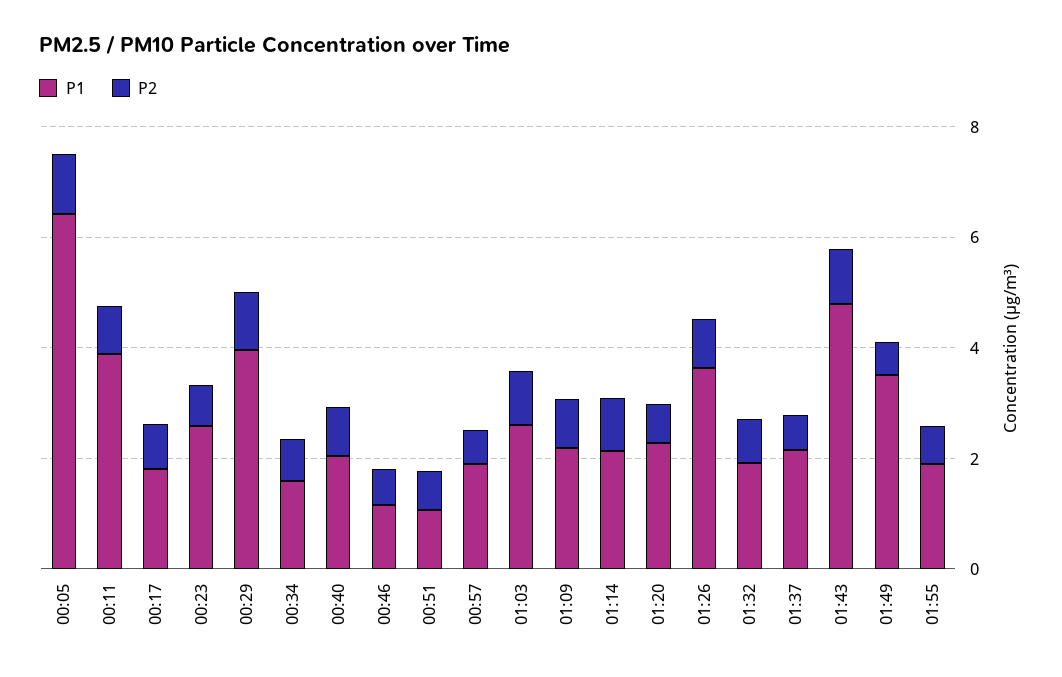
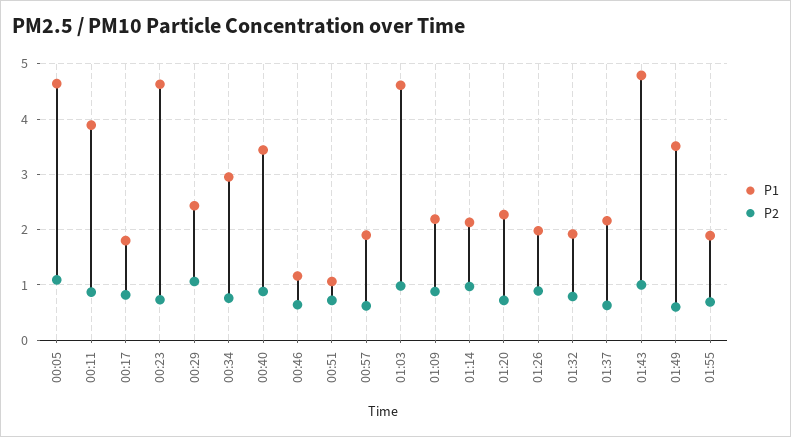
P1, 00:05: 6.5 -> 4.6
P1, 00:23: 2.5 -> 4.6
P1, 00:29: 4 -> 2.4
P1, 00:34: 1.5 -> 3
P1, 00:40: 2 -> 3.4
P1, 01:03: 2.5 -> 4.6
P1, 01:26: 3.5 -> 2

